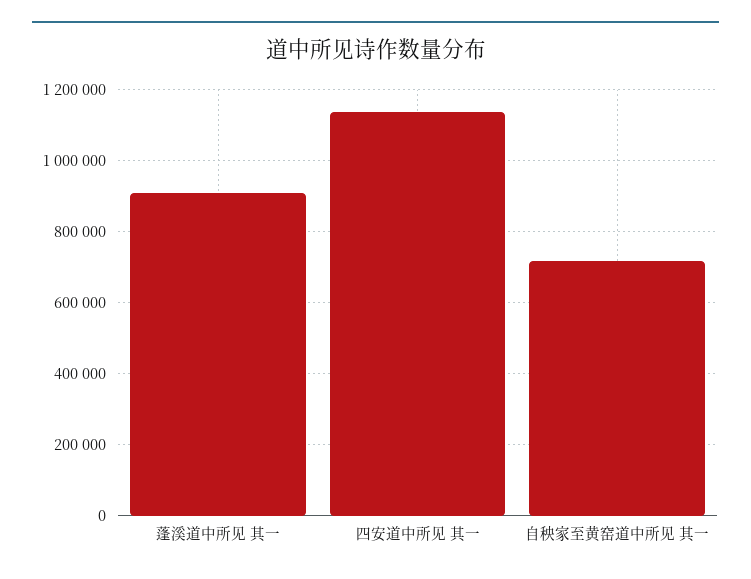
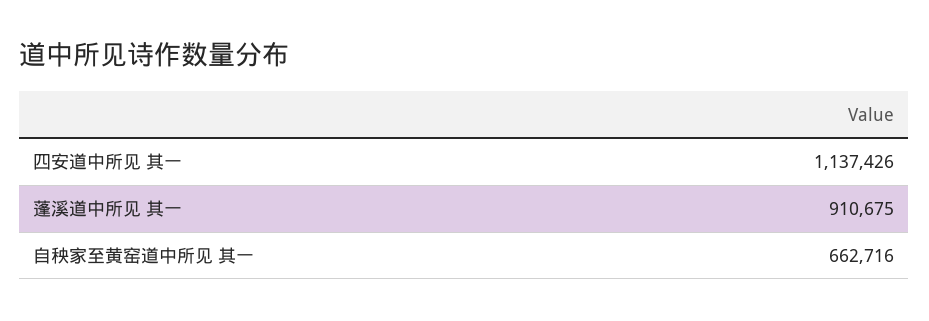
自秧家至黄窑道中所见 其一: 720000 -> 662716

